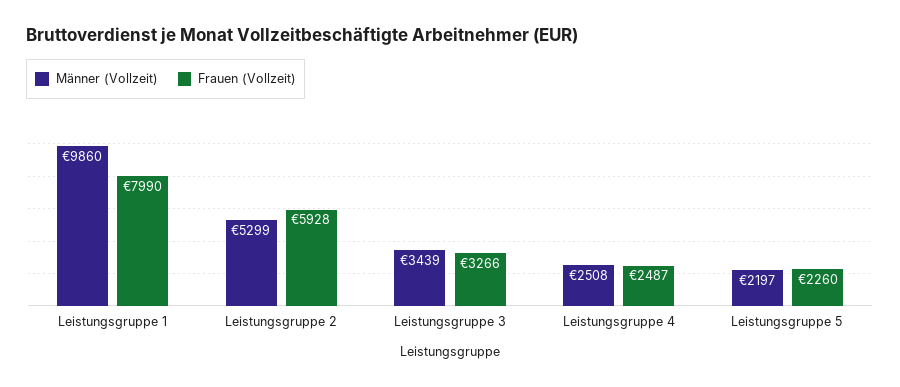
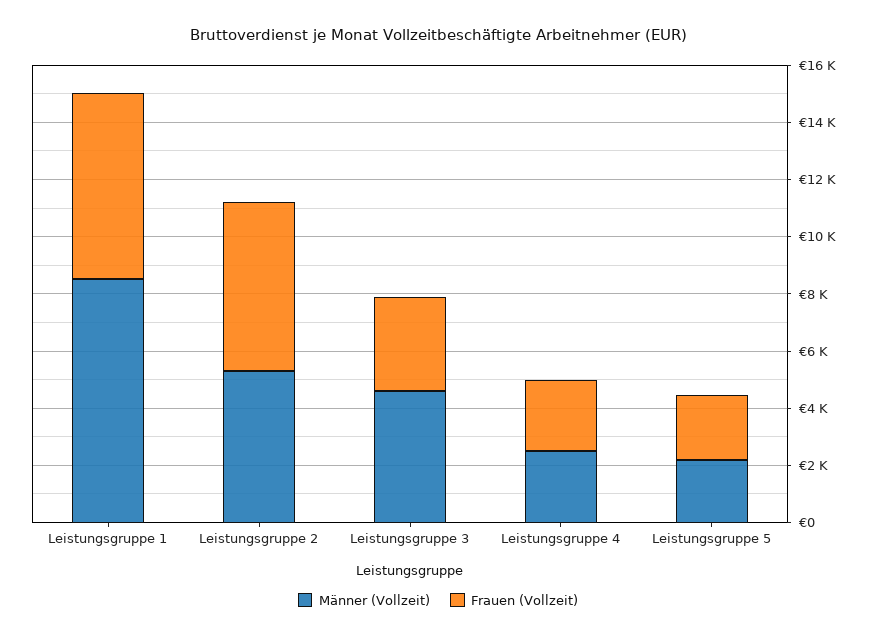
Männer (Vollzeit), Leistungsgruppe 1: 9860 -> 8500
Frauen (Vollzeit), Leistungsgruppe 1: 7990 -> 6500
Männer (Vollzeit), Leistungsgruppe 3: 3439 -> 4500

